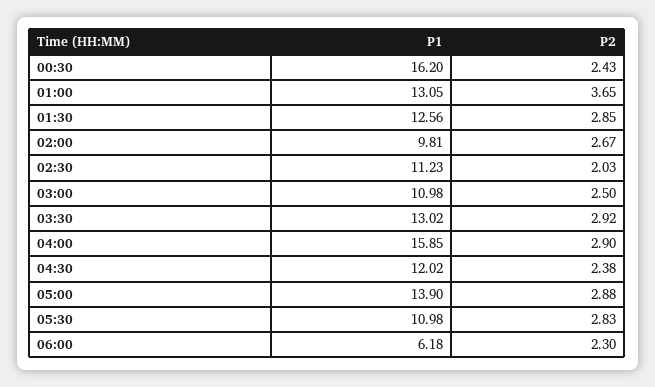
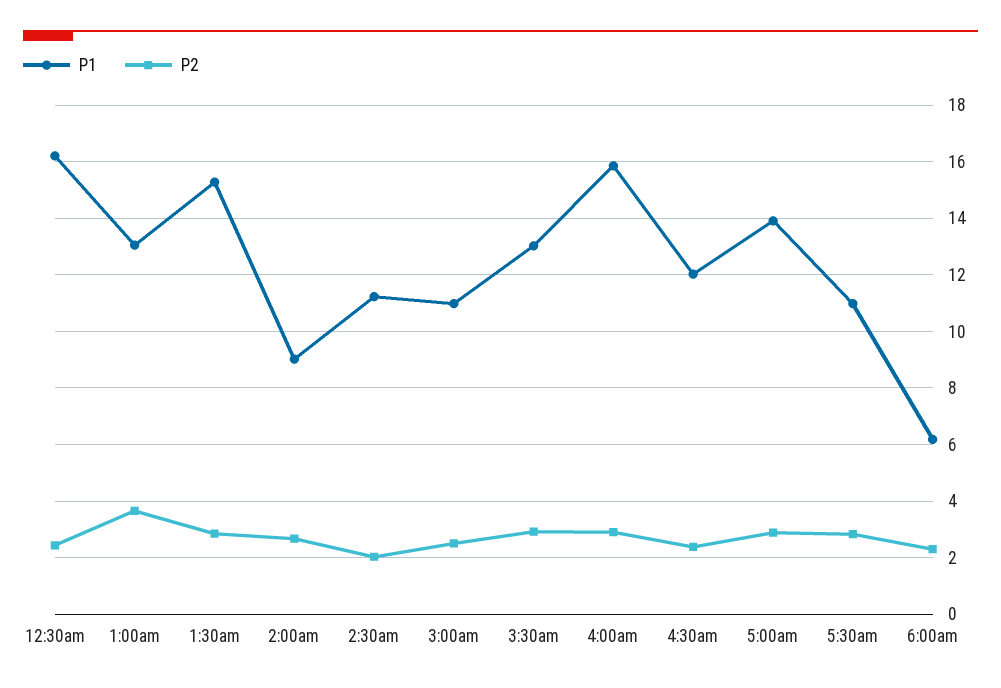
P1, 01:30: 12.56 -> 15.25
P1, 02:00: 9.81 -> 9

